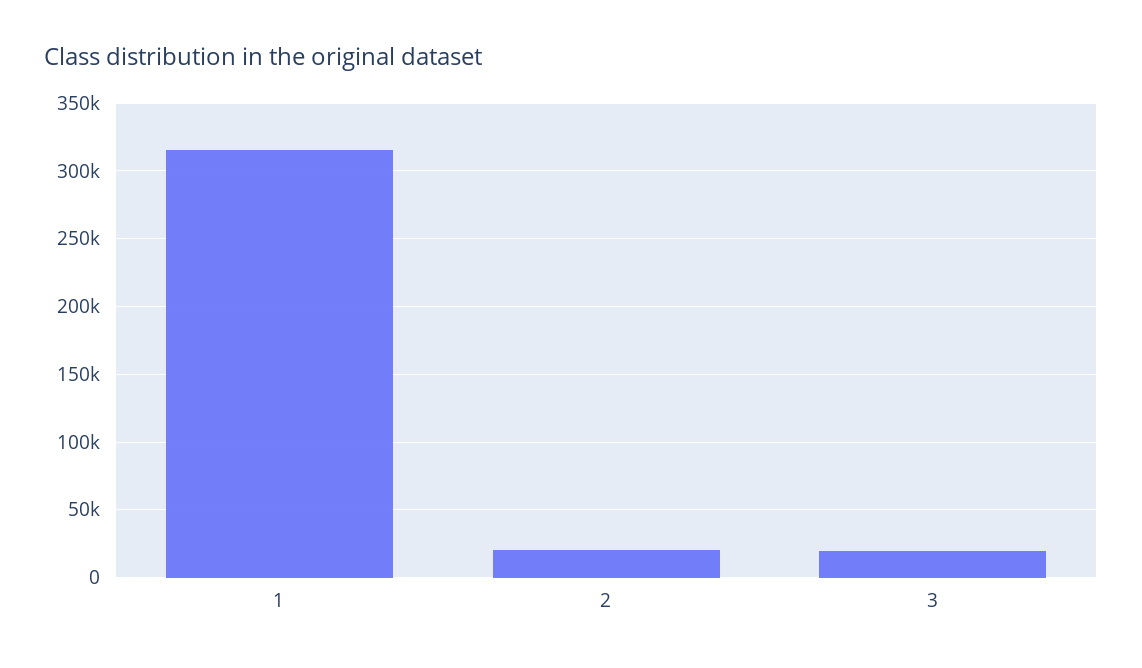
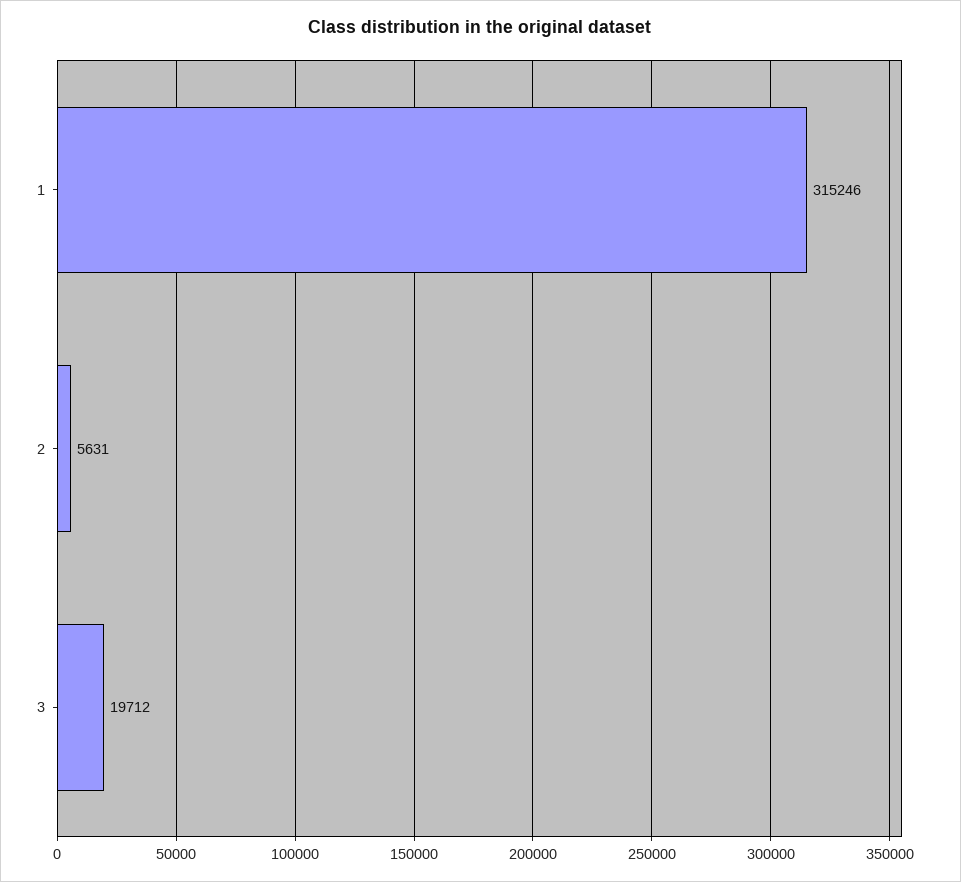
2: 20000 -> 5631

